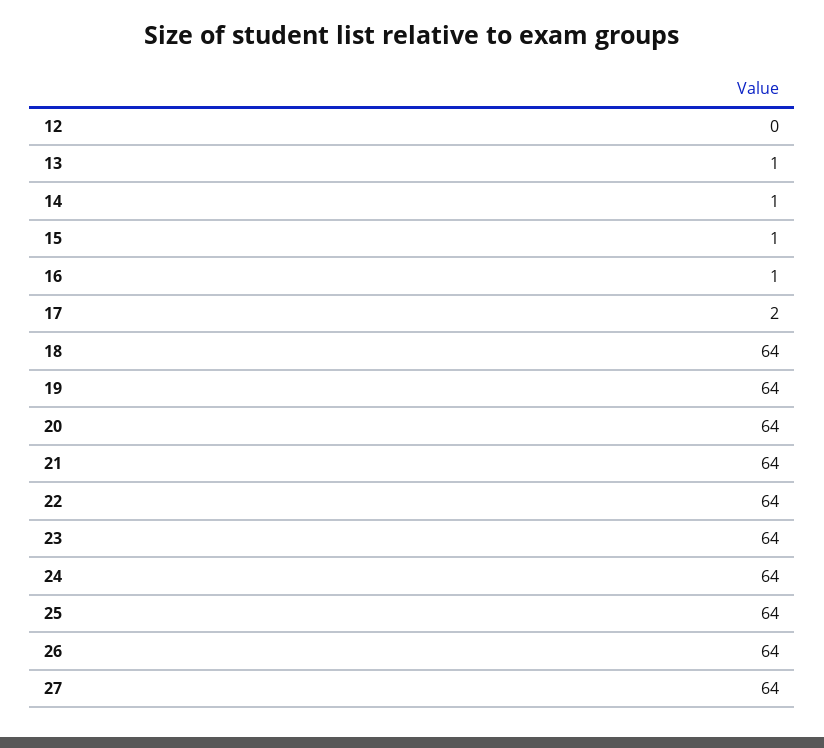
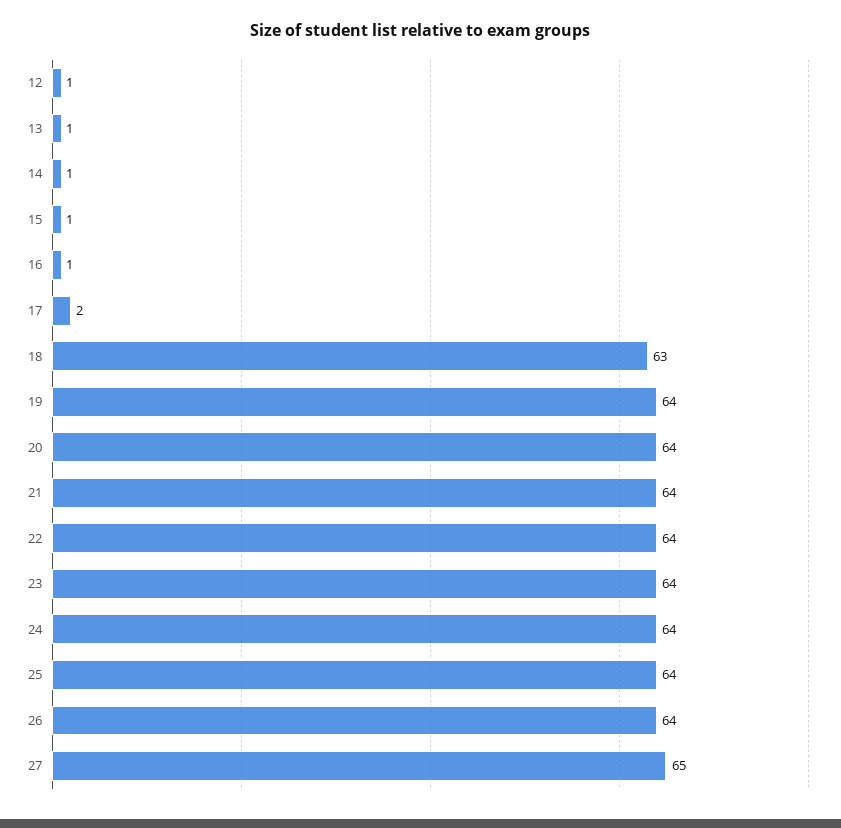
12: 0 -> 1
18: 64 -> 63
27: 64 -> 65

